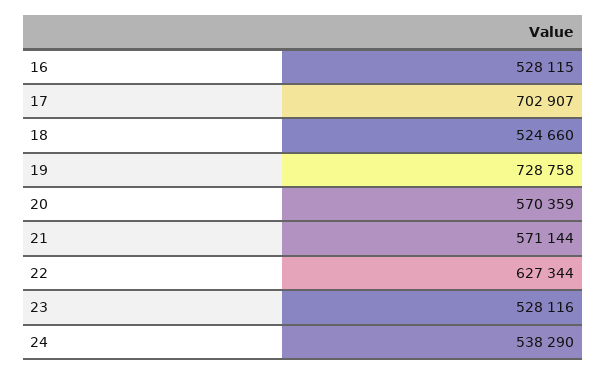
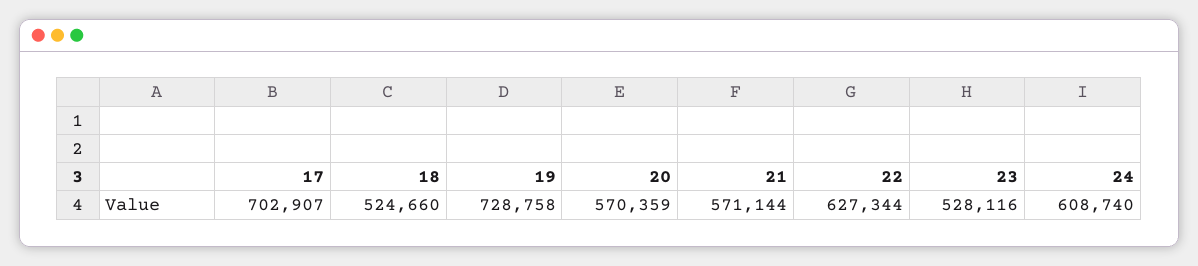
16: 528115 -> none
24: 538290 -> 608740

